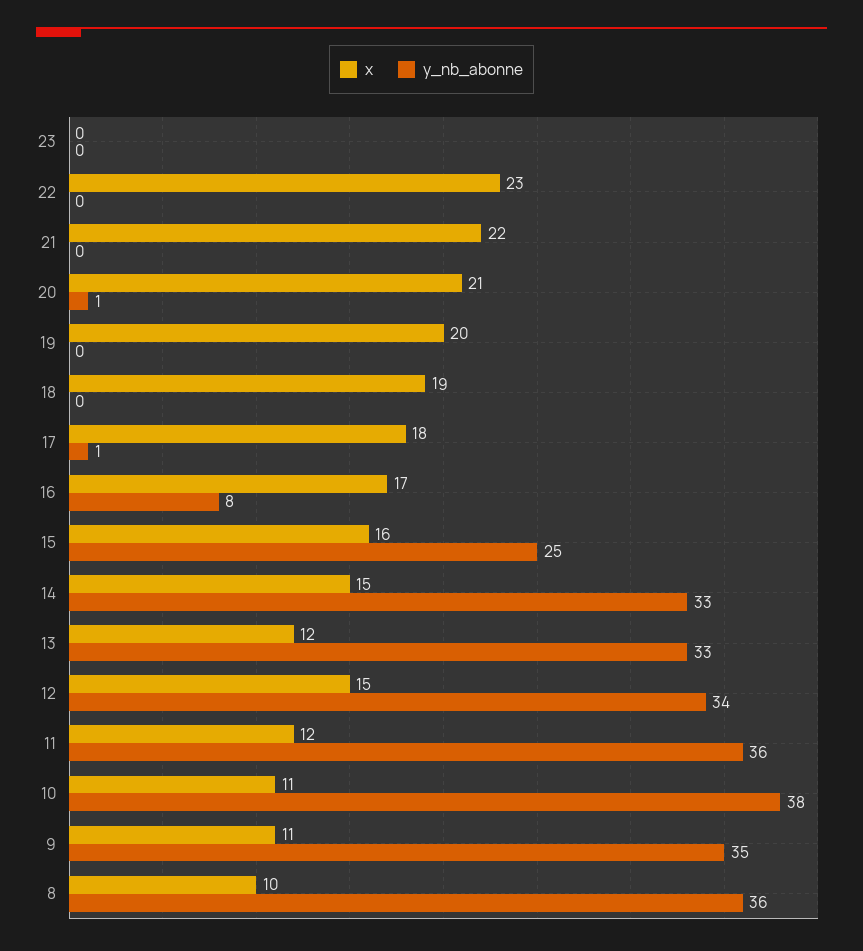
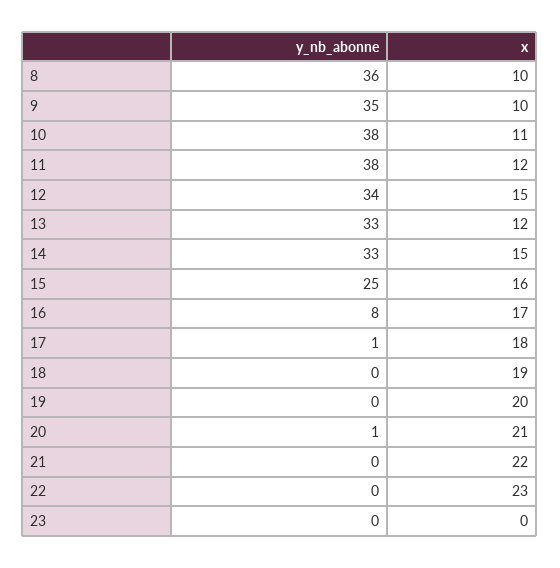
y_nb_abonne, 11: 36 -> 38
x, 9: 11 -> 10

